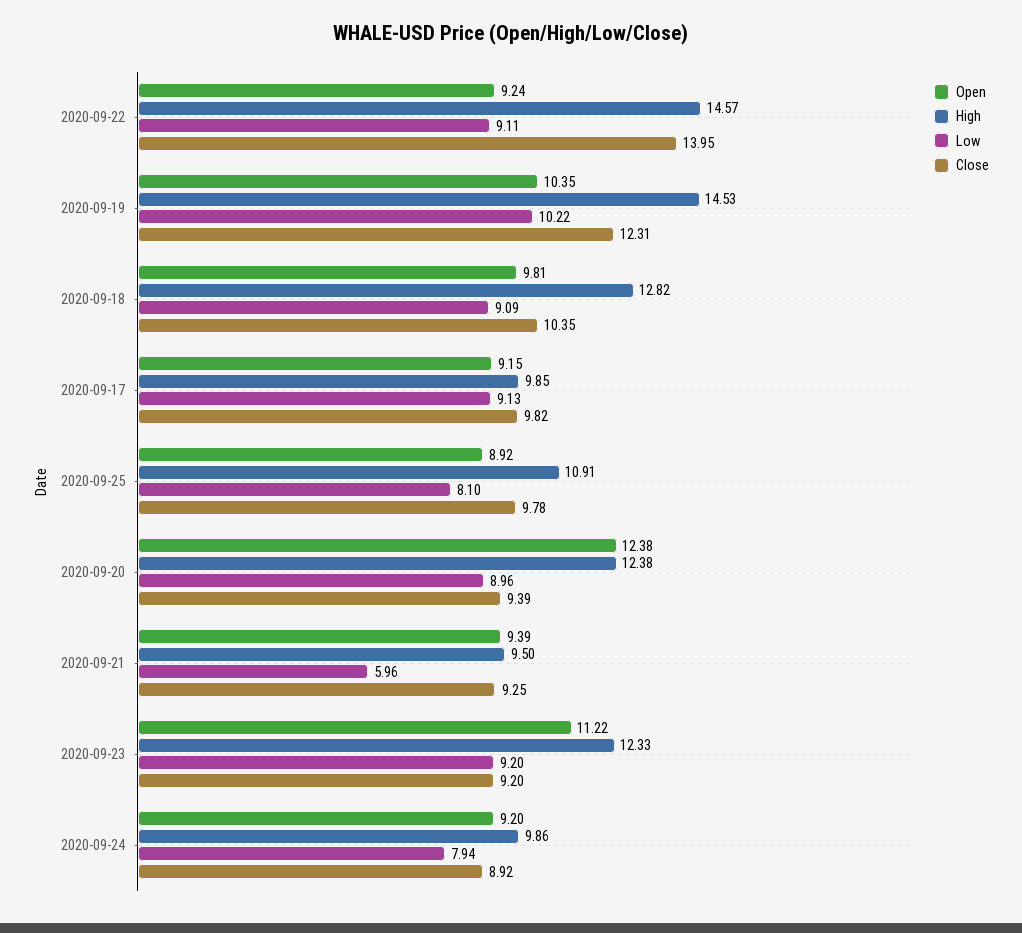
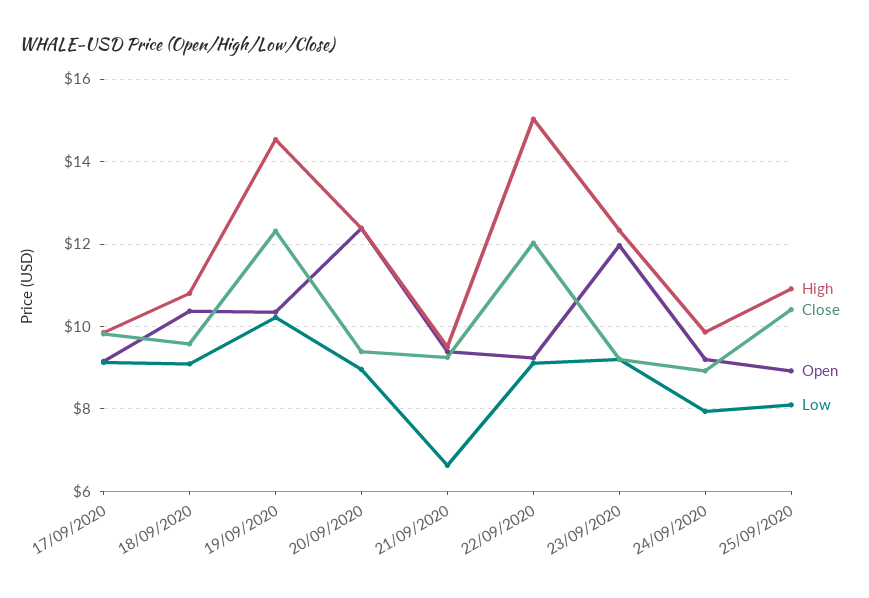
High, 2020-09-22: 14.57 -> 15
Close, 2020-09-22: 13.95 -> 12
Open, 2020-09-18: 9.81 -> 10.4
High, 2020-09-18: 12.82 -> 10.8
Close, 2020-09-18: 10.35 -> 9.6
Close, 2020-09-25: 9.78 -> 10.4
Low, 2020-09-21: 5.96 -> 6.6
Open, 2020-09-23: 11.22 -> 12

